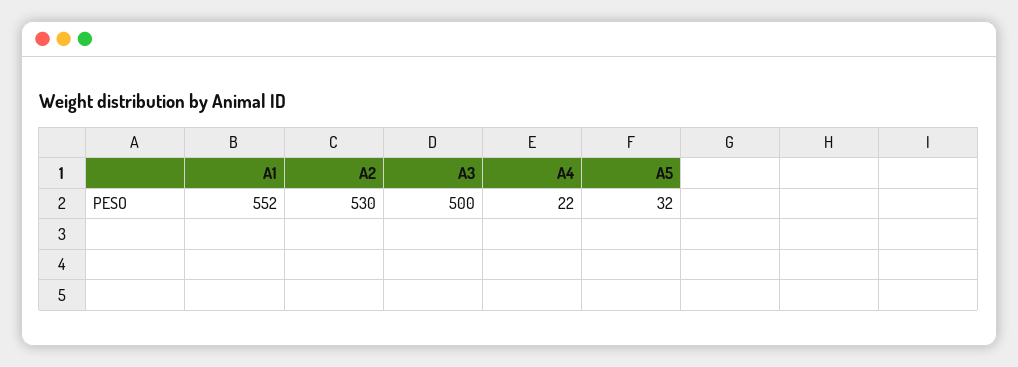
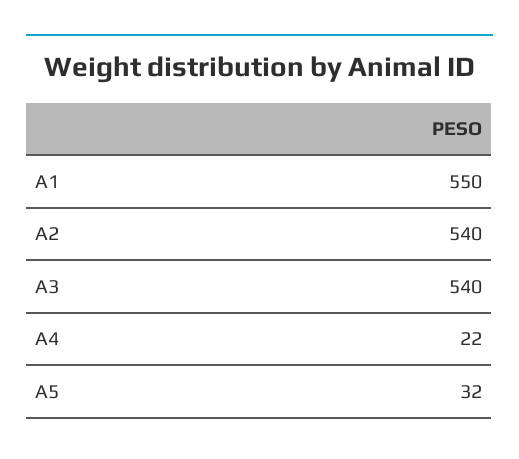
A1: 552 -> 550
A2: 530 -> 540
A3: 500 -> 540

